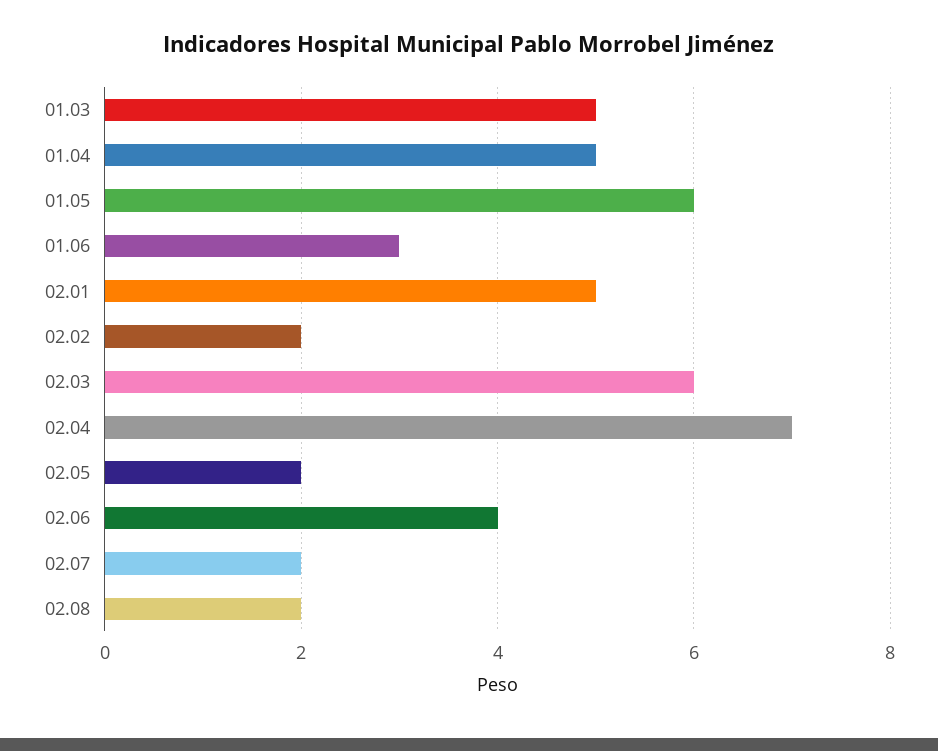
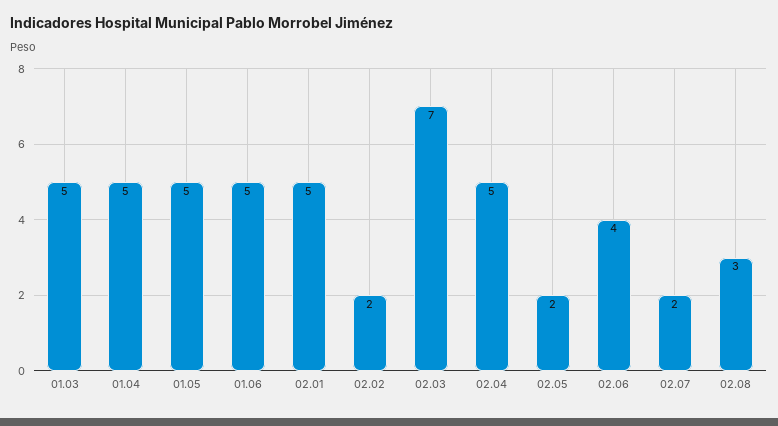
01.05: 6 -> 5
01.06: 3 -> 5
02.03: 6 -> 7
02.04: 7 -> 5
02.08: 2 -> 3

